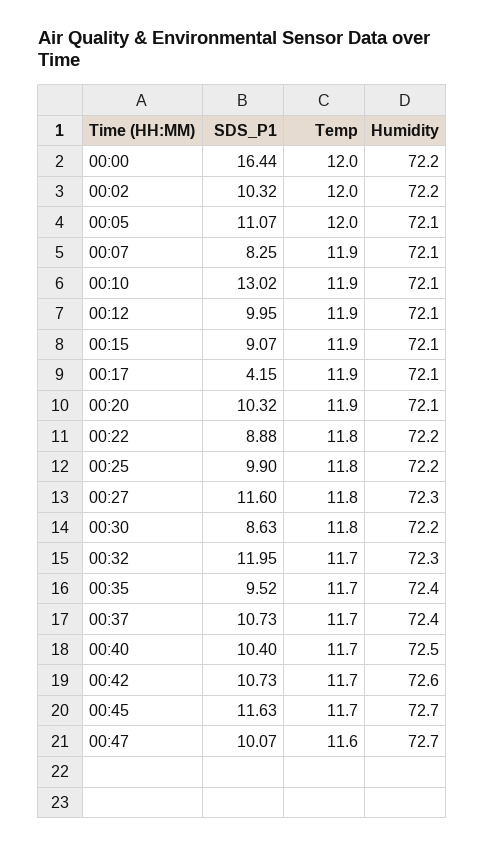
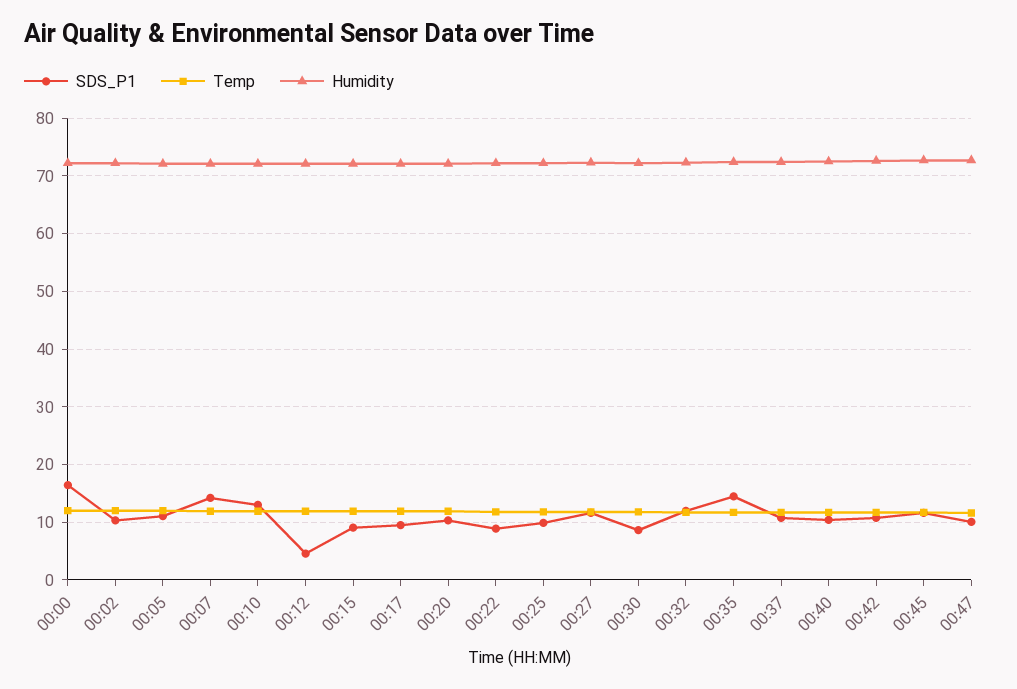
SDS_P1, 00:07: 8.25 -> 14
SDS_P1, 00:12: 9.95 -> 4
SDS_P1, 00:17: 4.15 -> 10
SDS_P1, 00:35: 9.52 -> 14

